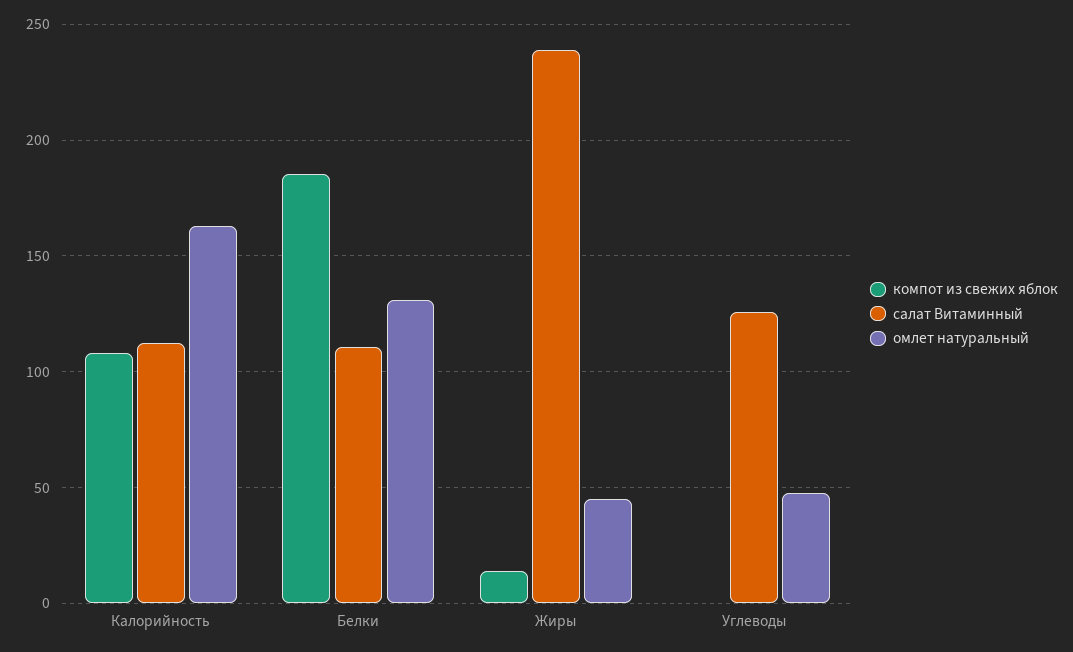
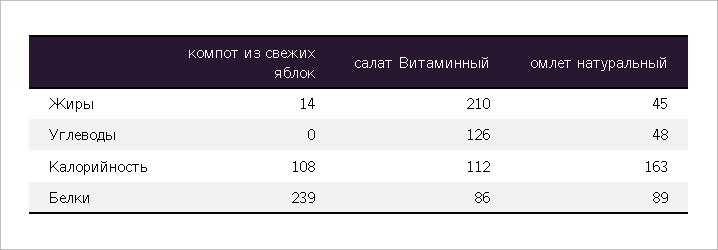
компот из свежих яблок, Белки: 185 -> 239
салат Витаминный, Белки: 110 -> 86
омлет натуральный, Белки: 130 -> 89
салат Витаминный, Жиры: 240 -> 210

